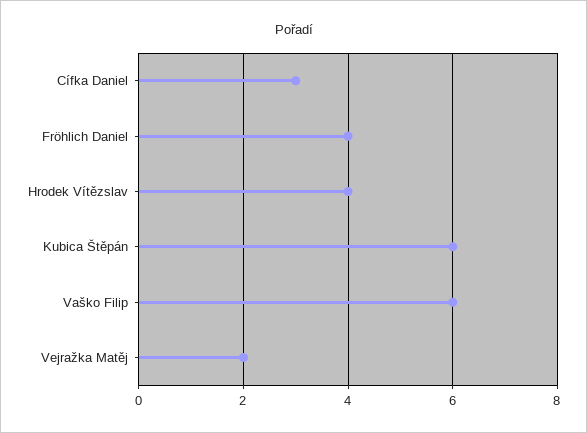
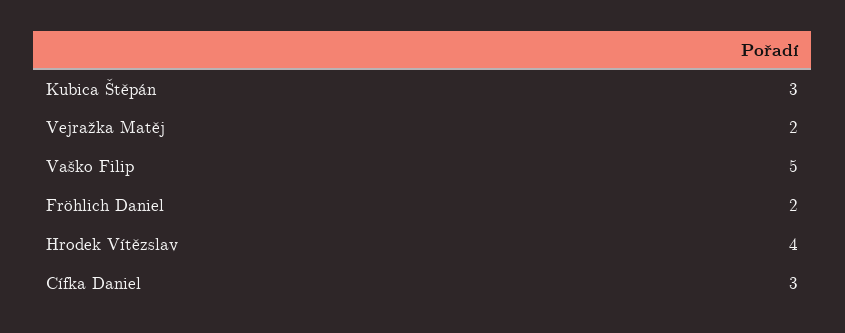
Fröhlich Daniel: 4 -> 2
Kubica Štěpán: 6 -> 3
Vaško Filip: 6 -> 5

